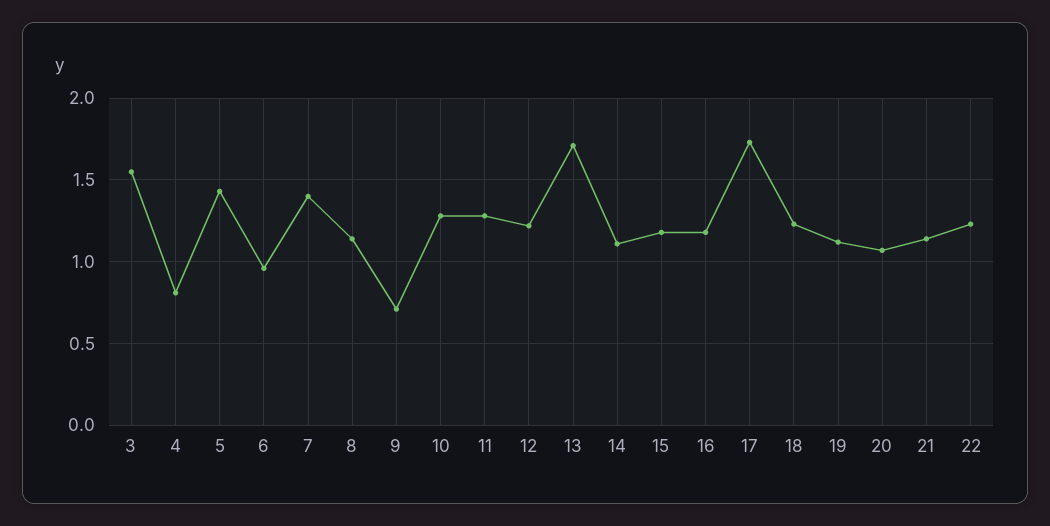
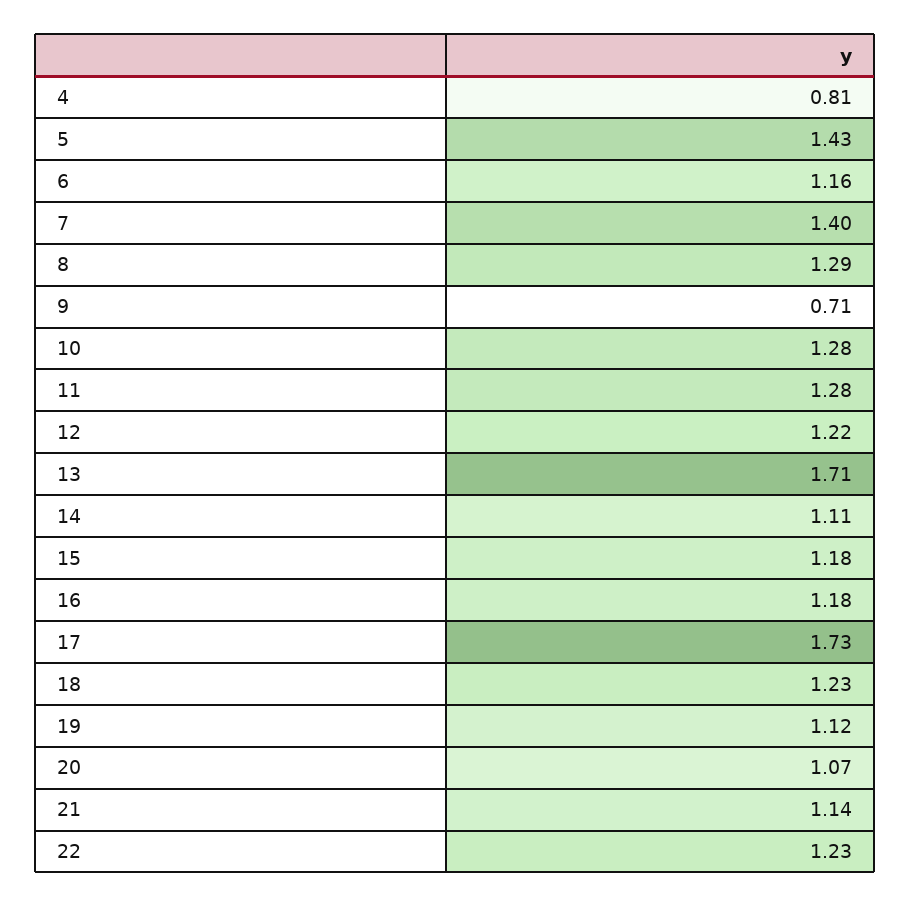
3: 1.55 -> none
6: 0.95 -> 1.16
8: 1.15 -> 1.29

